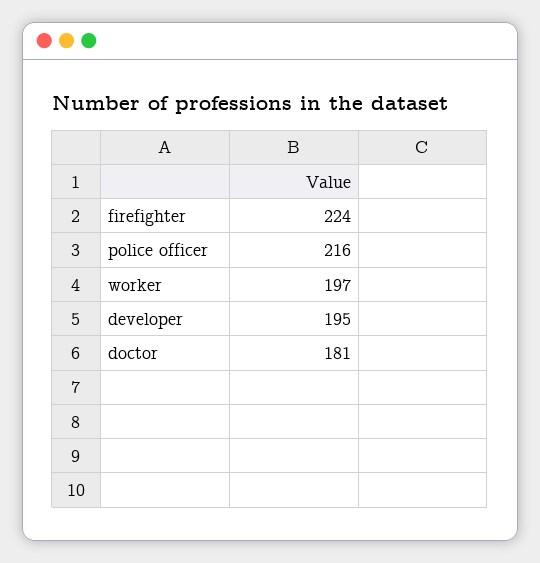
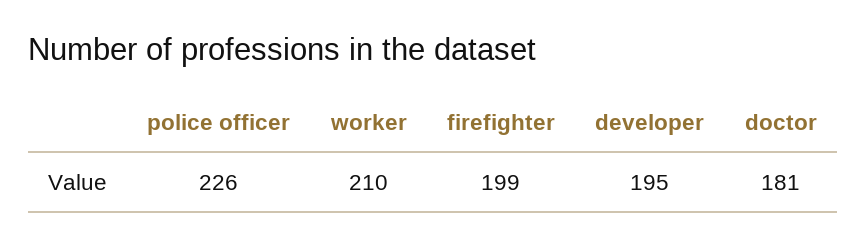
firefighter: 224 -> 199
police officer: 216 -> 226
worker: 197 -> 210

